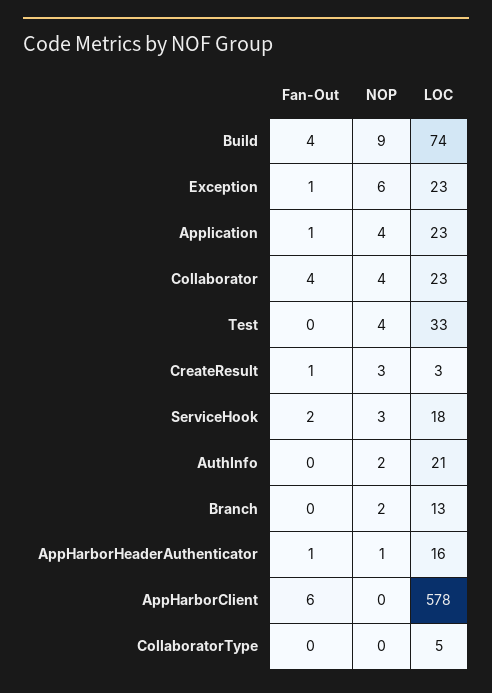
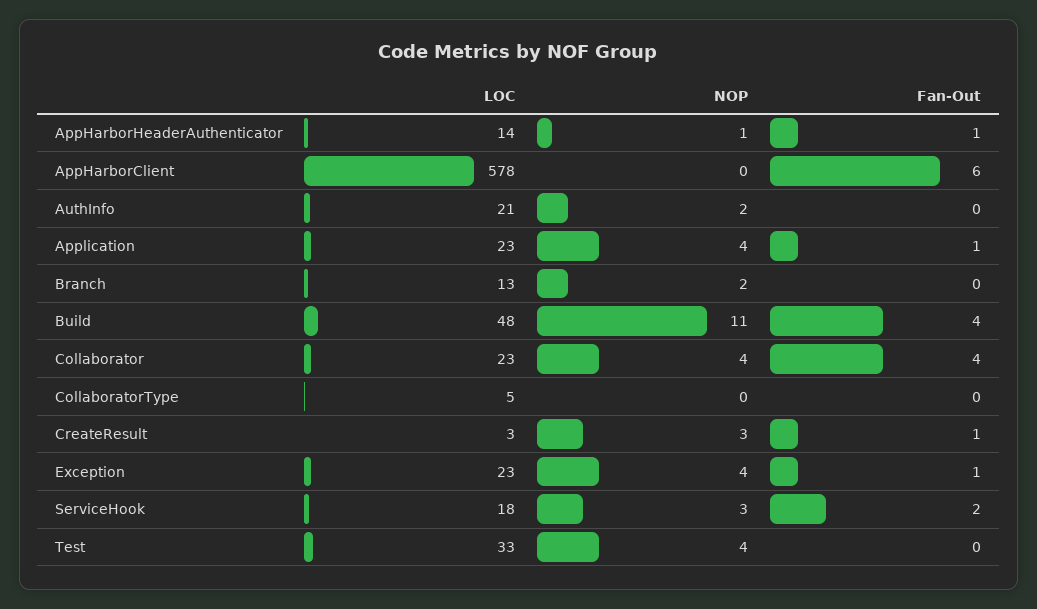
NOP, Build: 9 -> 11
LOC, Build: 74 -> 48
NOP, Exception: 6 -> 4
LOC, AppHarborHeaderAuthenticator: 16 -> 14

